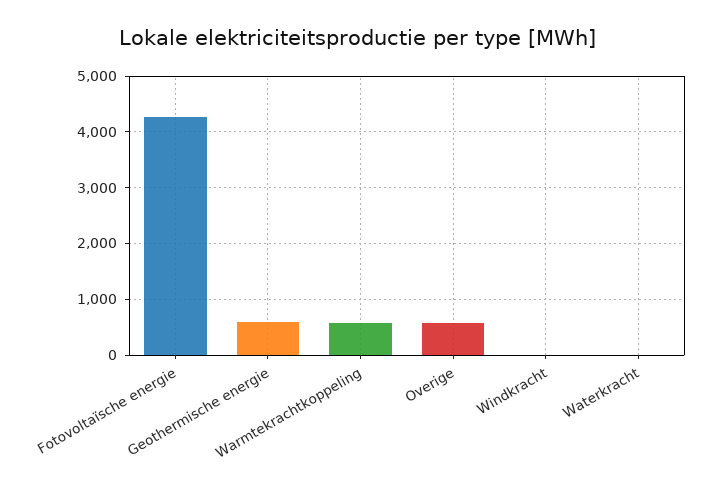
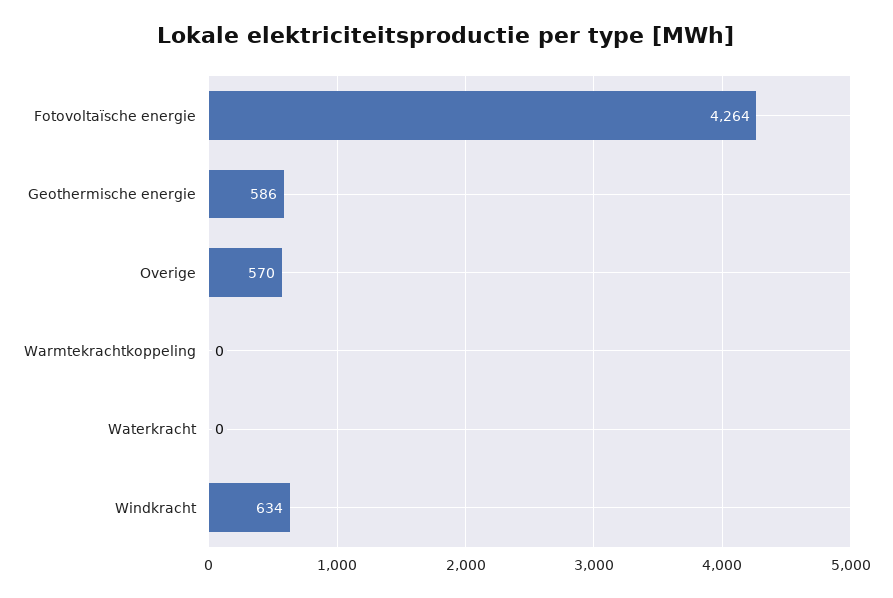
Warmtekrachtkoppeling: 600 -> 0
Windkracht: 0 -> 634

